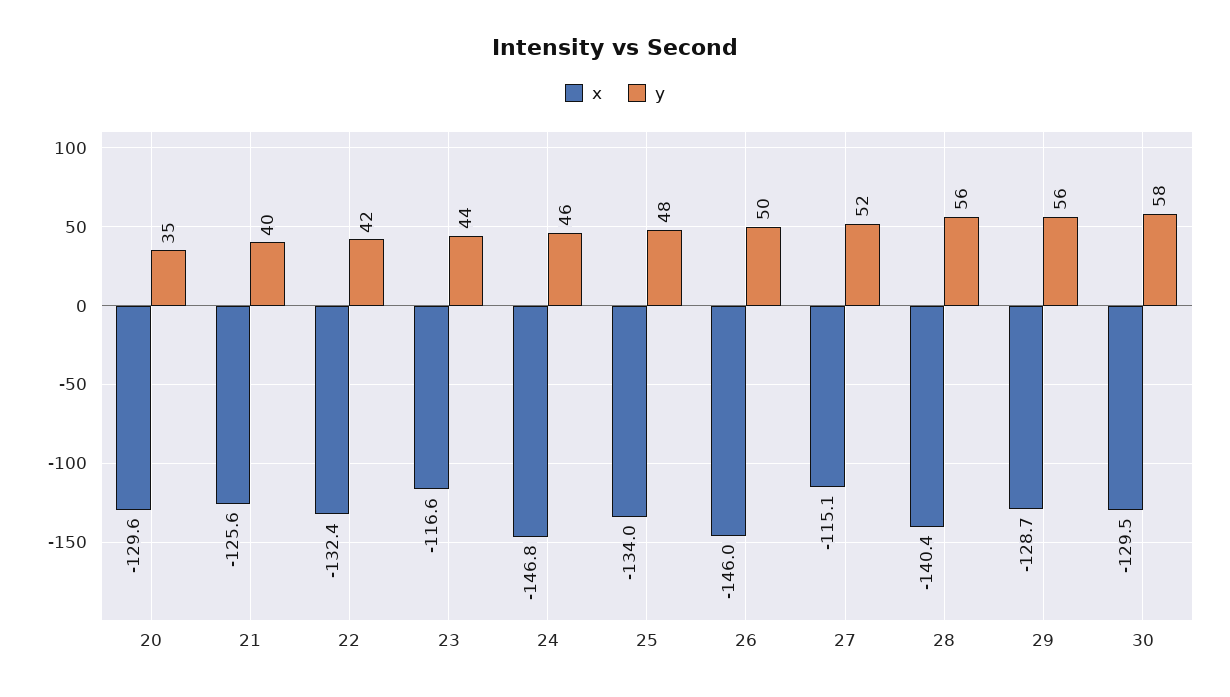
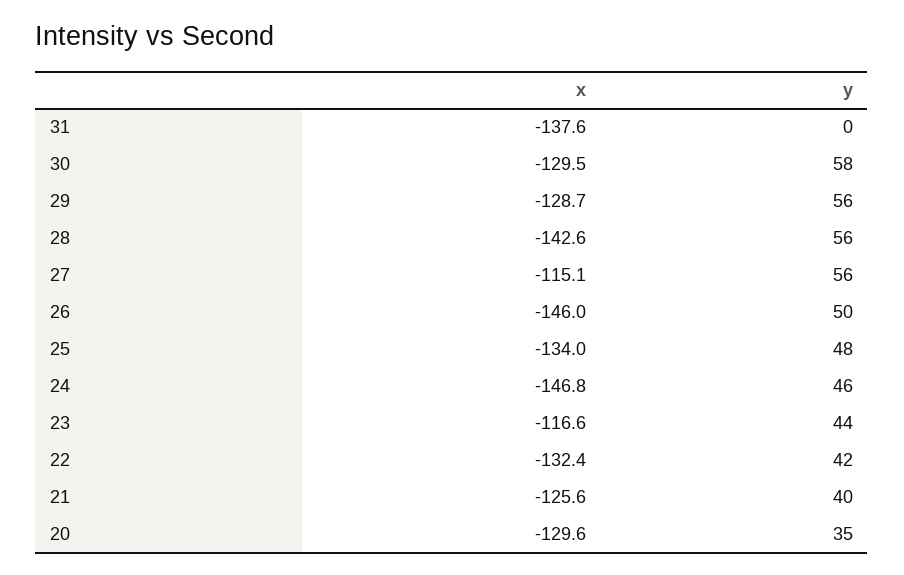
y, 27: 52 -> 56
x, 28: -140.4 -> -142.6
x, 31: none -> -137.6
y, 31: none -> 0

